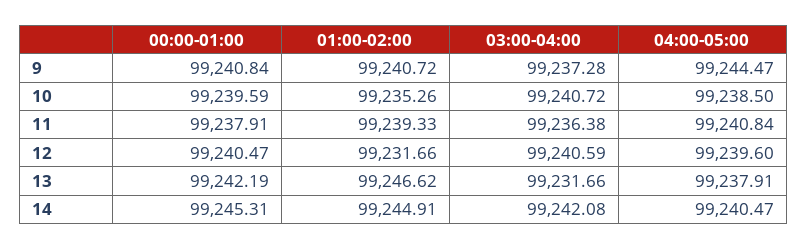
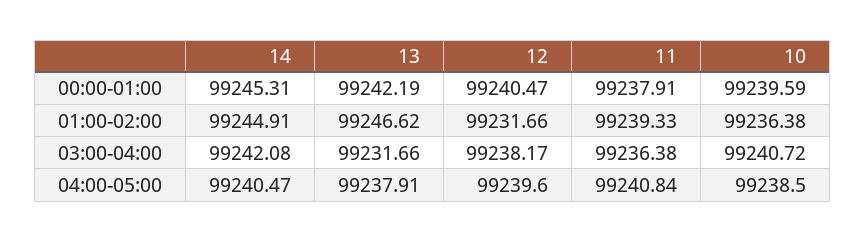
00:00-01:00, 9: 99240.84 -> none
01:00-02:00, 9: 99240.72 -> none
03:00-04:00, 9: 99237.28 -> none
04:00-05:00, 9: 99244.47 -> none
01:00-02:00, 10: 99235.26 -> 99236.38
03:00-04:00, 12: 99240.59 -> 99238.17

